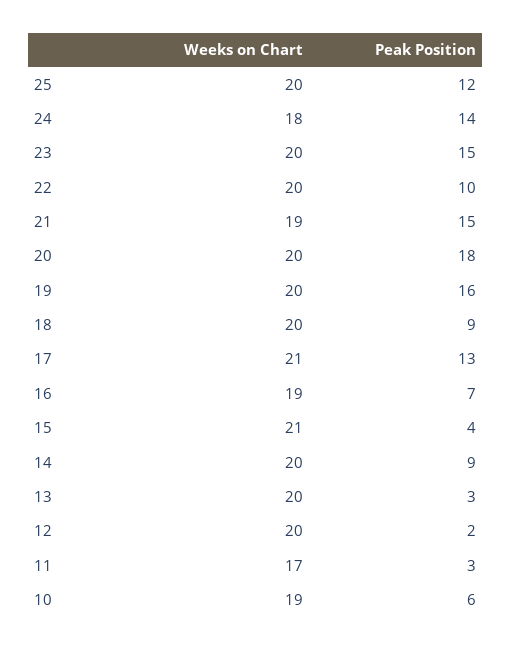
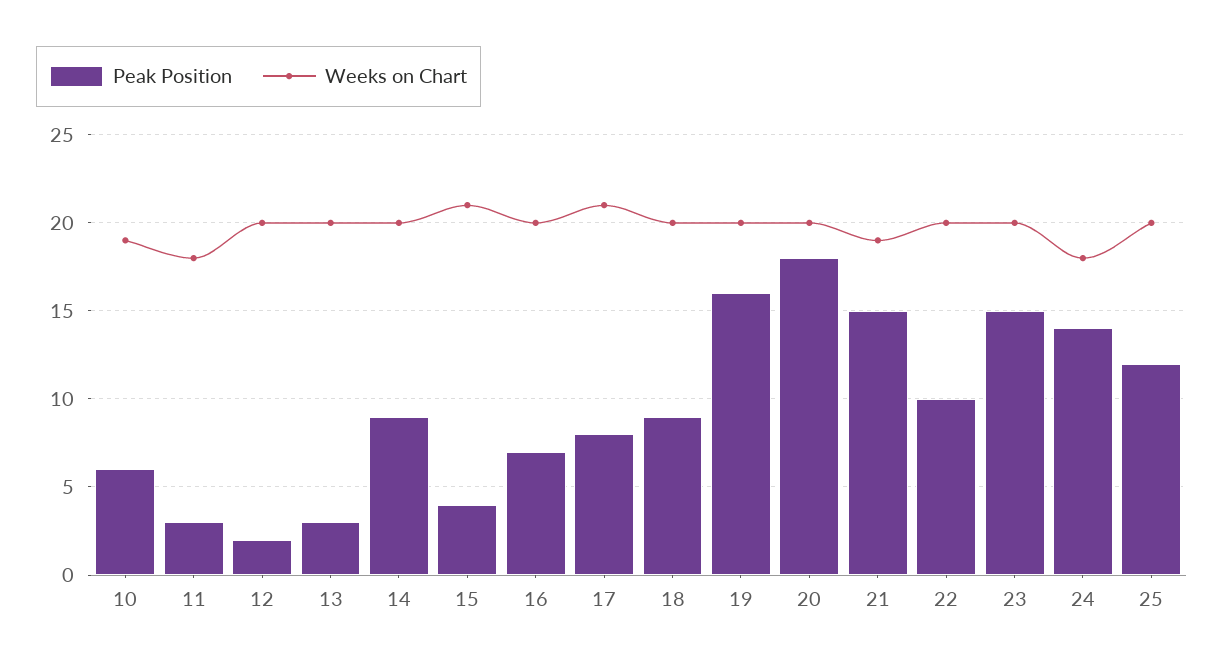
Peak Position, 17: 13 -> 8
Weeks on Chart, 16: 19 -> 20
Weeks on Chart, 11: 17 -> 18

